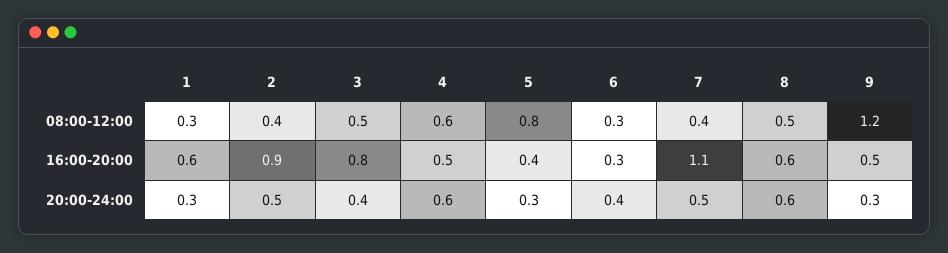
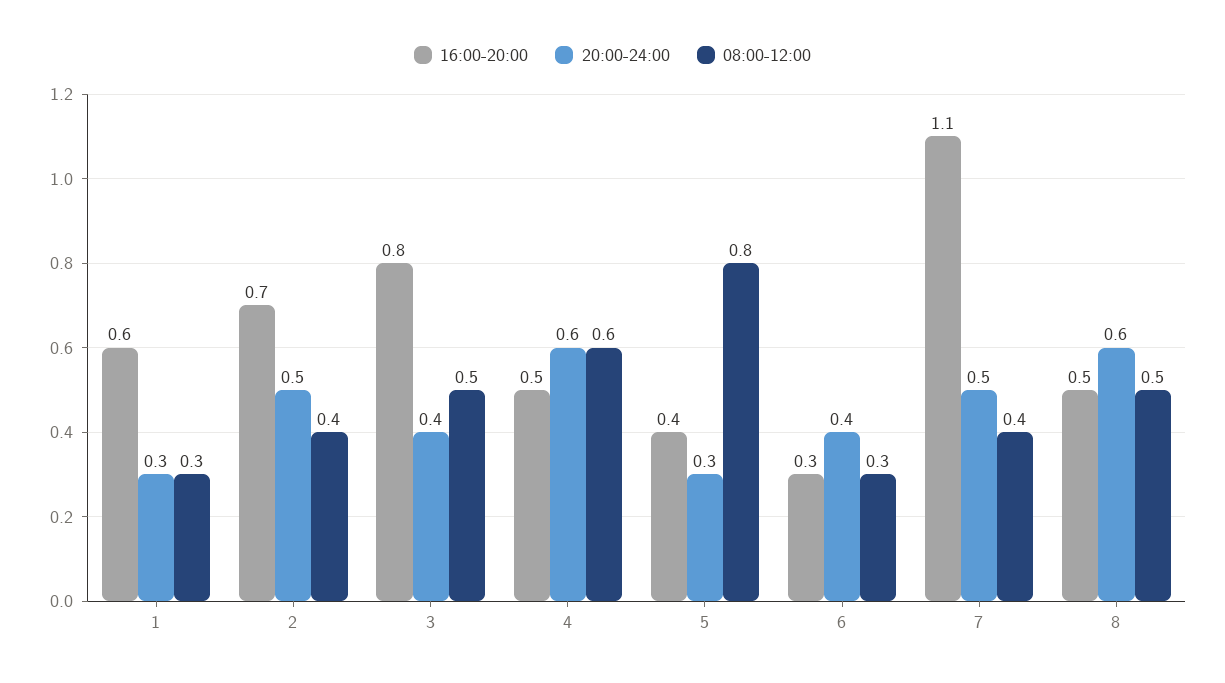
08:00-12:00, 9: 1.2 -> none
16:00-20:00, 2: 0.9 -> 0.7
16:00-20:00, 8: 0.6 -> 0.5
16:00-20:00, 9: 0.5 -> none
20:00-24:00, 9: 0.3 -> none

